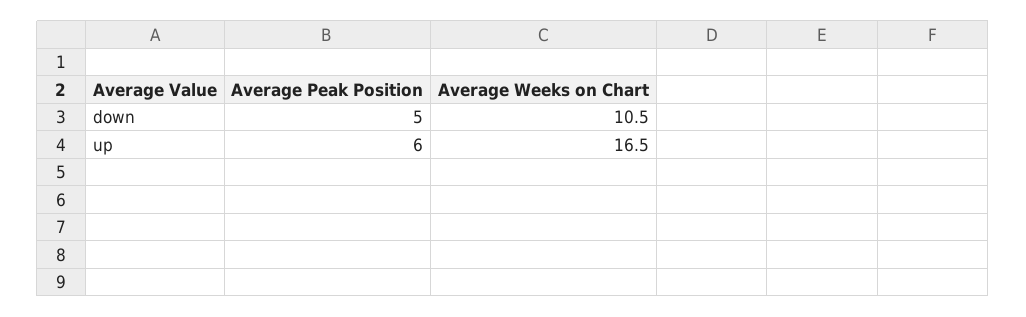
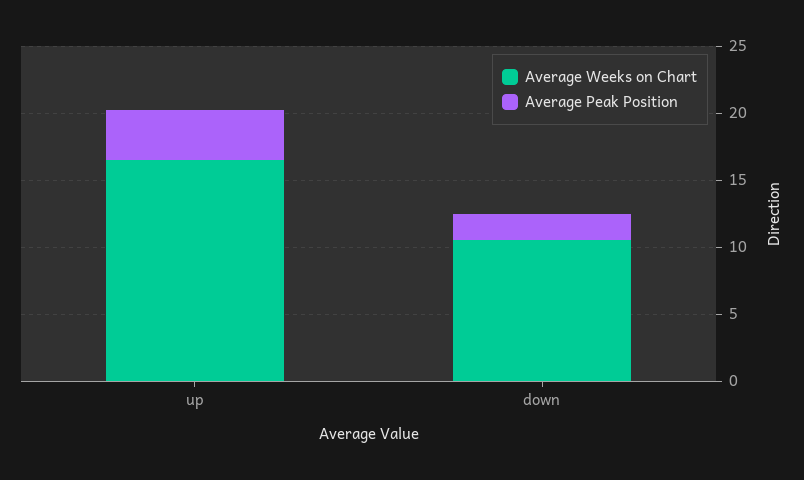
Average Peak Position, down: 5 -> 2
Average Peak Position, up: 6 -> 4

